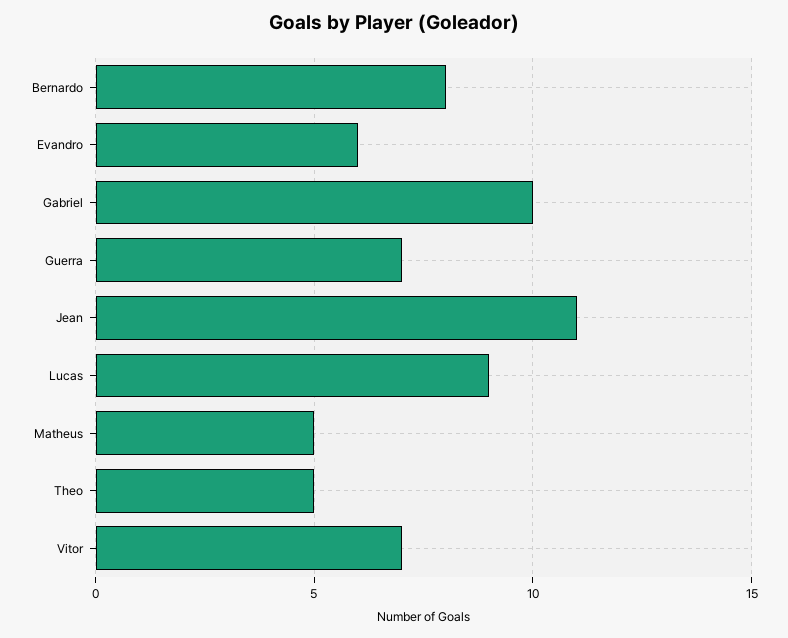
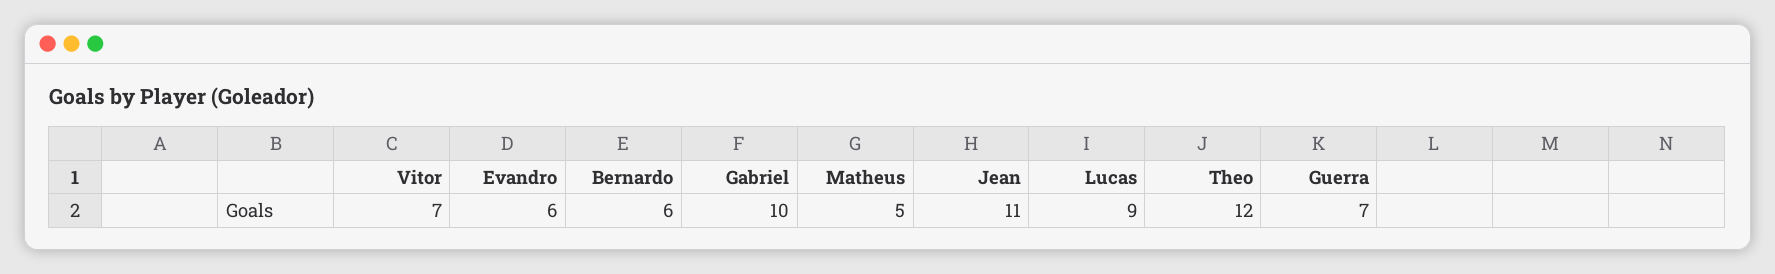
Bernardo: 8 -> 6
Theo: 5 -> 12

